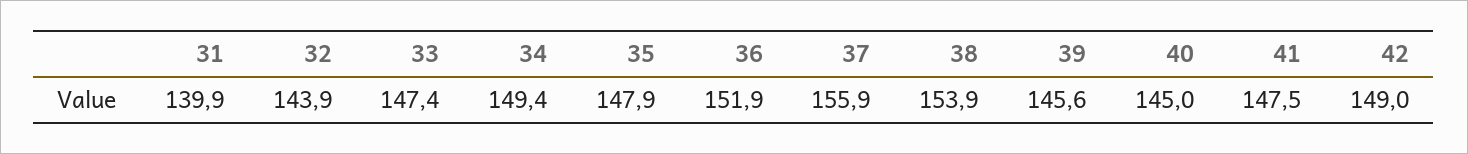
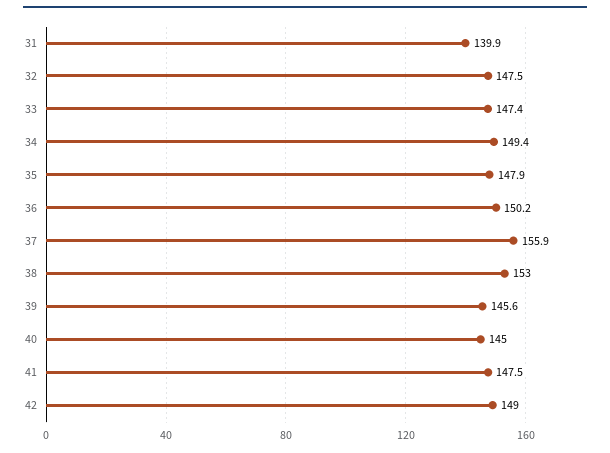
32: 143.9 -> 147.5
36: 151.9 -> 150.2
38: 153.9 -> 153

